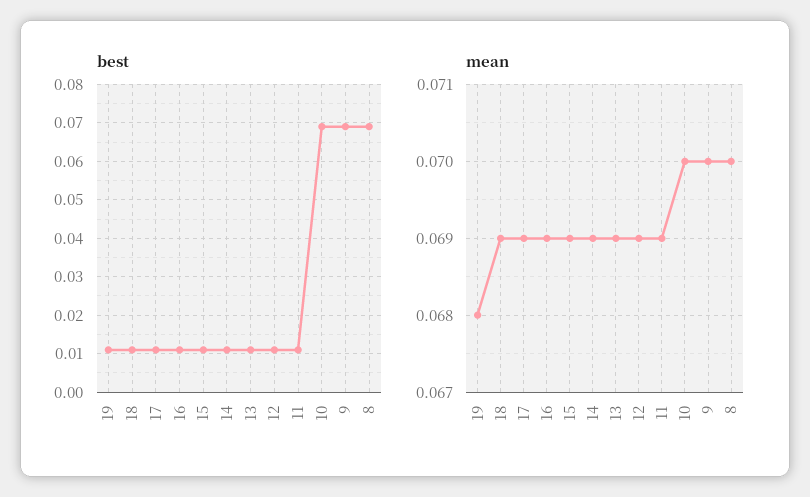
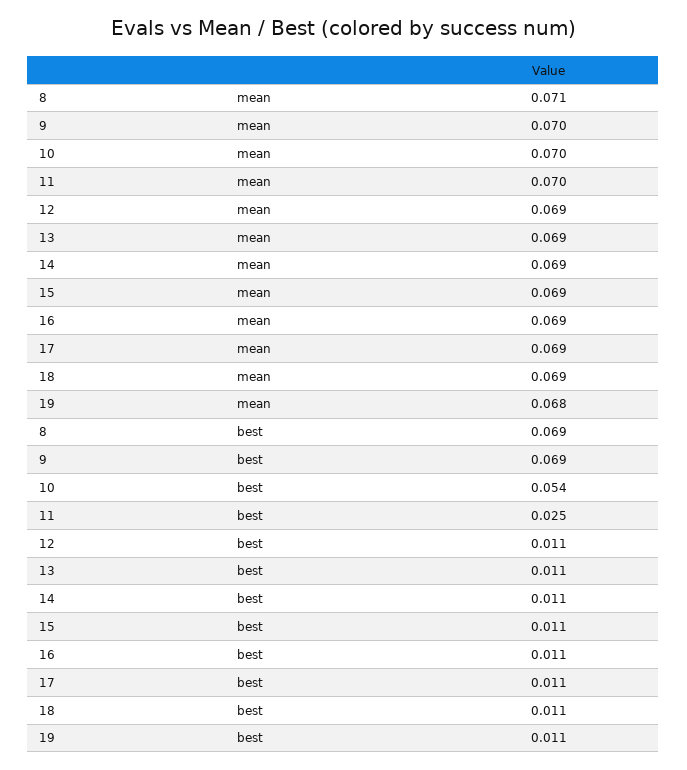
best, 11: 0.01 -> 0.025
best, 10: 0.07 -> 0.054
mean, 11: 0.069 -> 0.07
mean, 8: 0.07 -> 0.071

